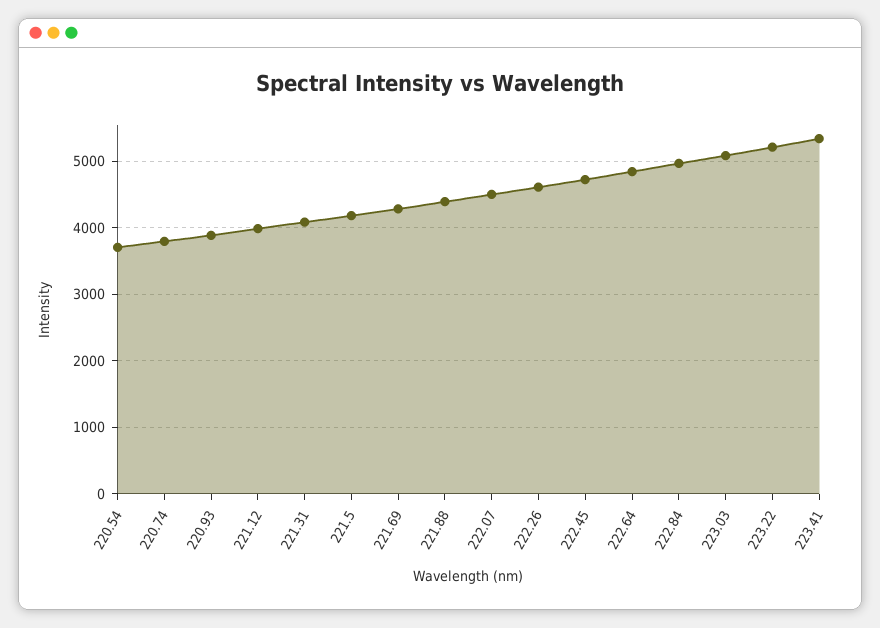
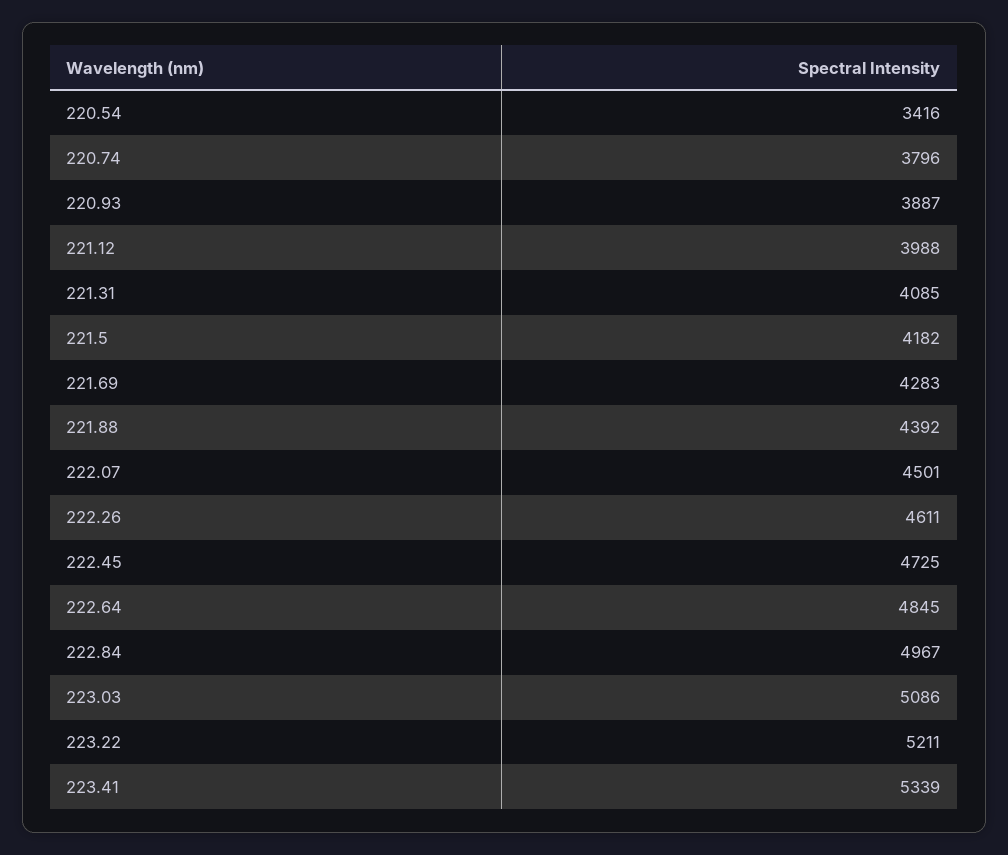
220.54: 3700 -> 3416

